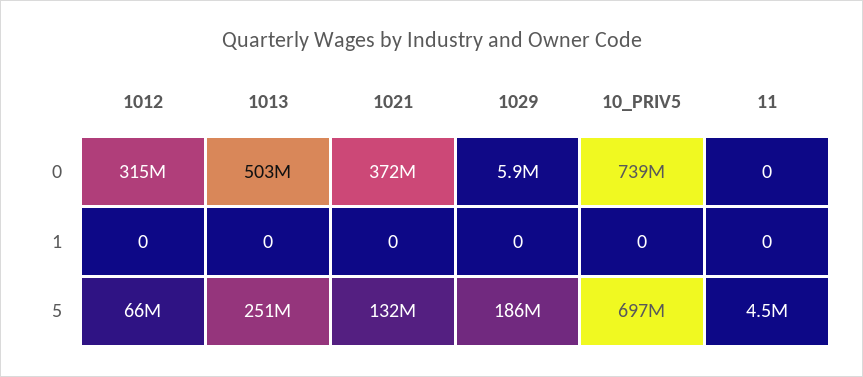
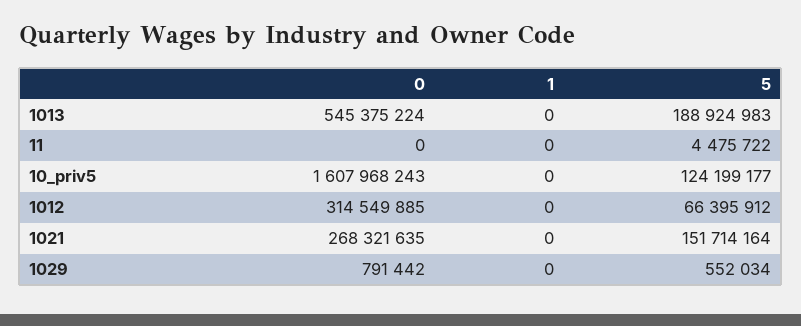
1013, 0: 503000000 -> 545375224
1021, 0: 372000000 -> 268321635
1029, 0: 5900000 -> 791442
10_PRIV5, 0: 739000000 -> 1607968243
1013, 5: 251000000 -> 188924983
1021, 5: 132000000 -> 151714164
1029, 5: 186000000 -> 552034
10_PRIV5, 5: 697000000 -> 124199177

